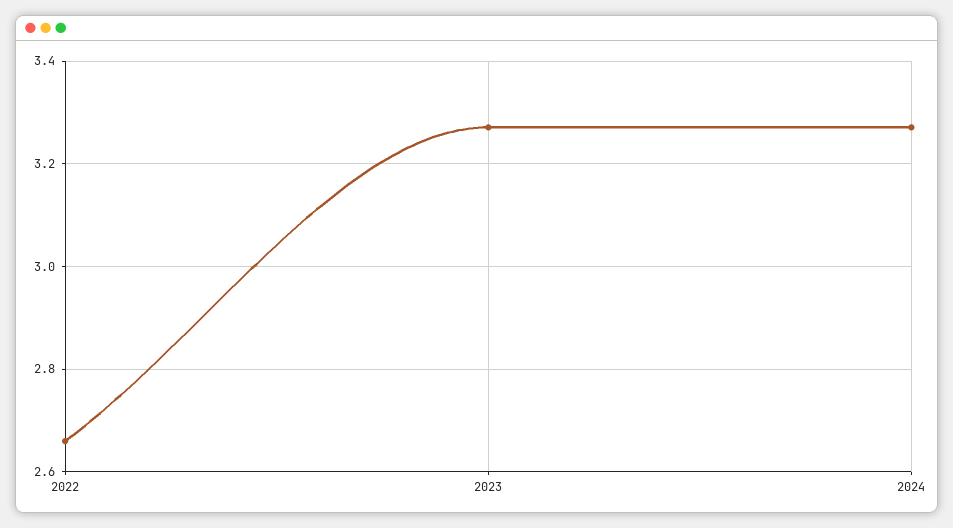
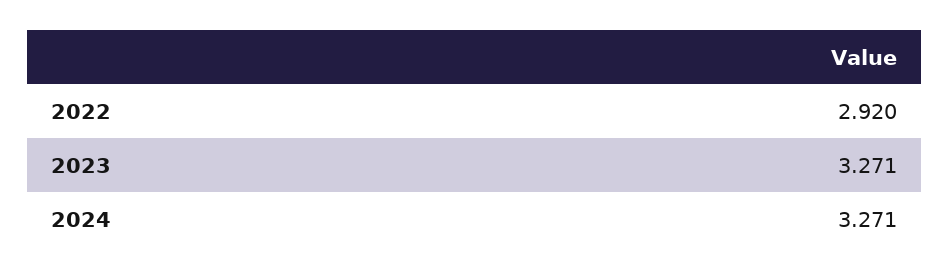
2022: 2.66 -> 2.92

